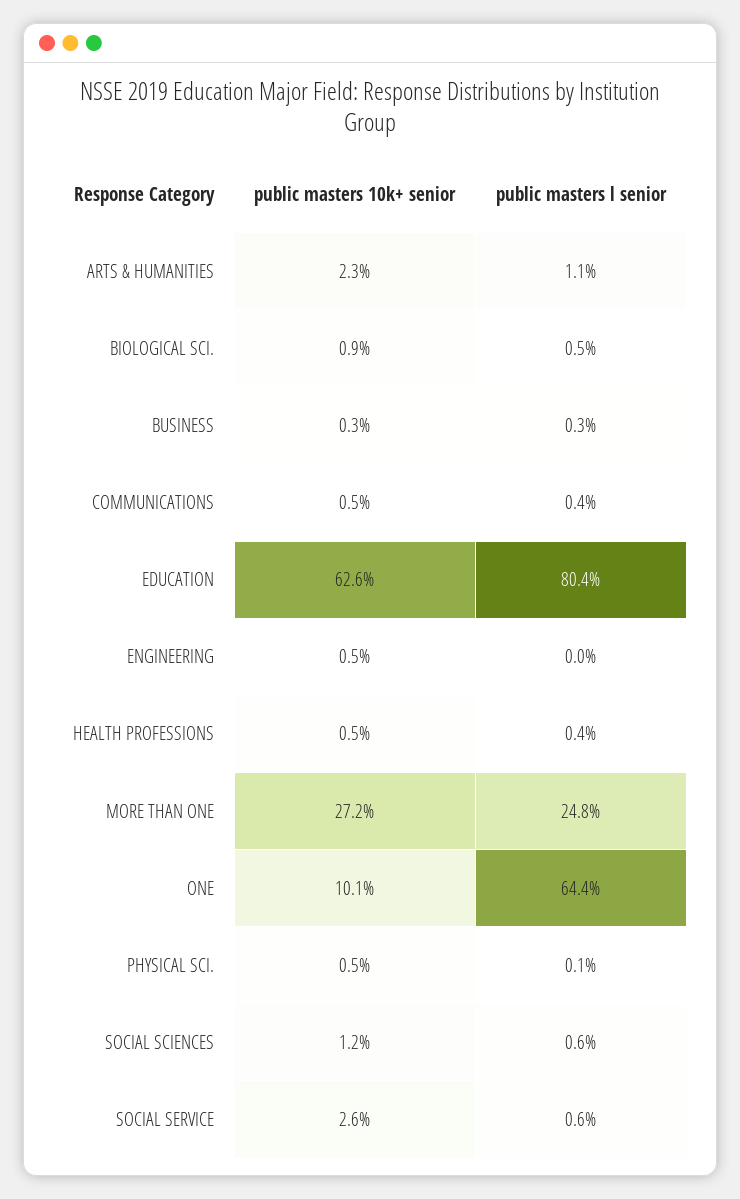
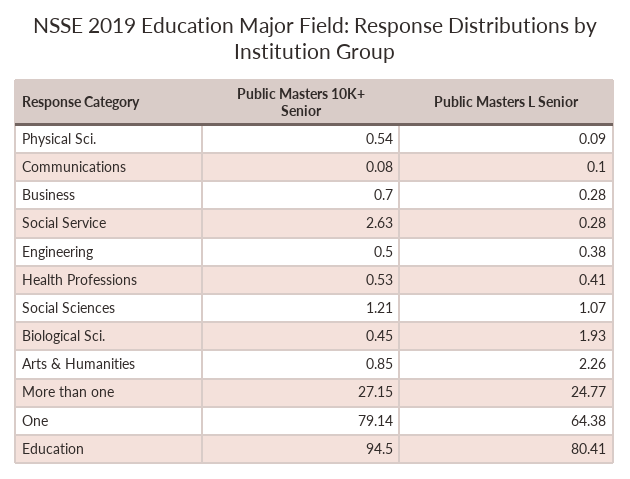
public masters 10k+ senior, ARTS & HUMANITIES: 2.3 -> 0.85
public masters l senior, ARTS & HUMANITIES: 1.1 -> 2.26
public masters 10k+ senior, BIOLOGICAL SCI.: 0.9 -> 0.45
public masters l senior, BIOLOGICAL SCI.: 0.5 -> 1.93
public masters 10k+ senior, BUSINESS: 0.3 -> 0.7
public masters 10k+ senior, COMMUNICATIONS: 0.5 -> 0.08
public masters l senior, COMMUNICATIONS: 0.4 -> 0.1
public masters 10k+ senior, EDUCATION: 62.6 -> 94.5
public masters l senior, ENGINEERING: 0 -> 0.38
public masters 10k+ senior, ONE: 10.1 -> 79.14
public masters l senior, SOCIAL SCIENCES: 0.6 -> 1.07
public masters l senior, SOCIAL SERVICE: 0.6 -> 0.28

